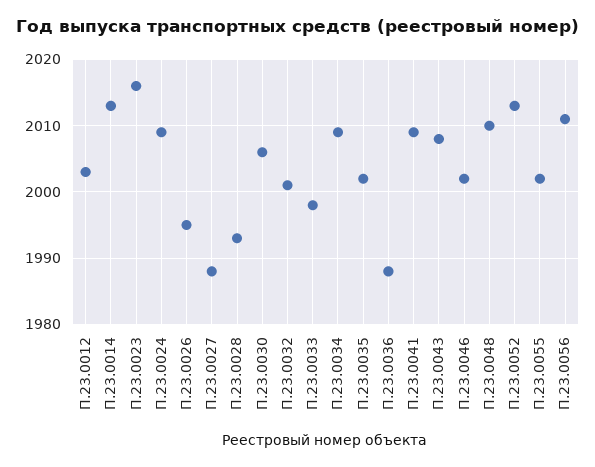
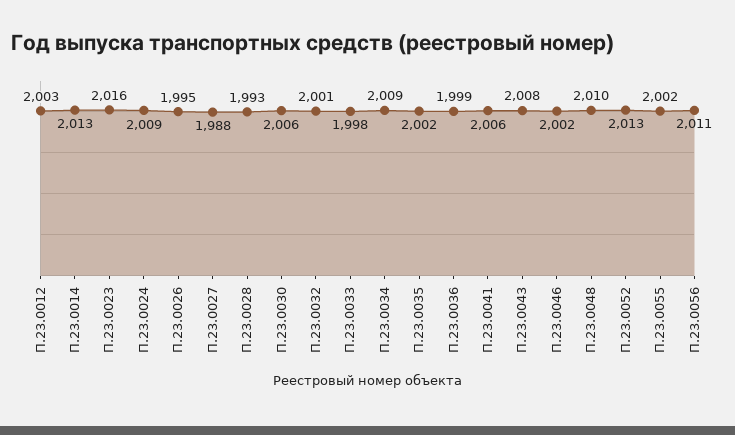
П.23.0036: 1988 -> 1999
П.23.0041: 2009 -> 2006

